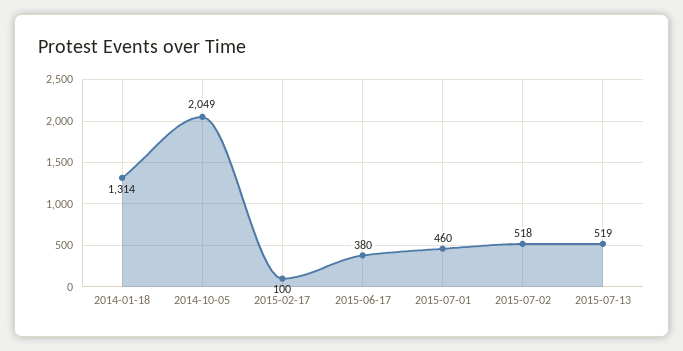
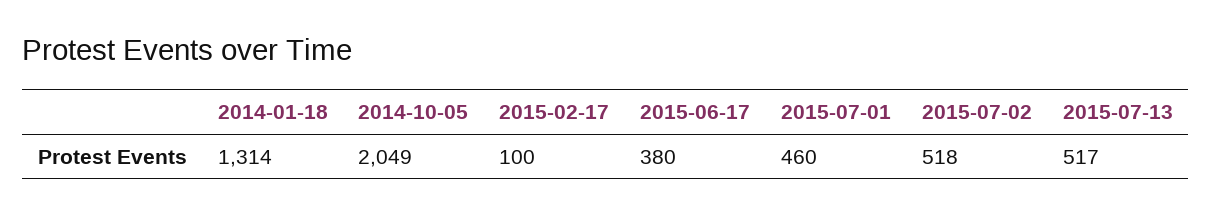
2015-07-13: 519 -> 517

